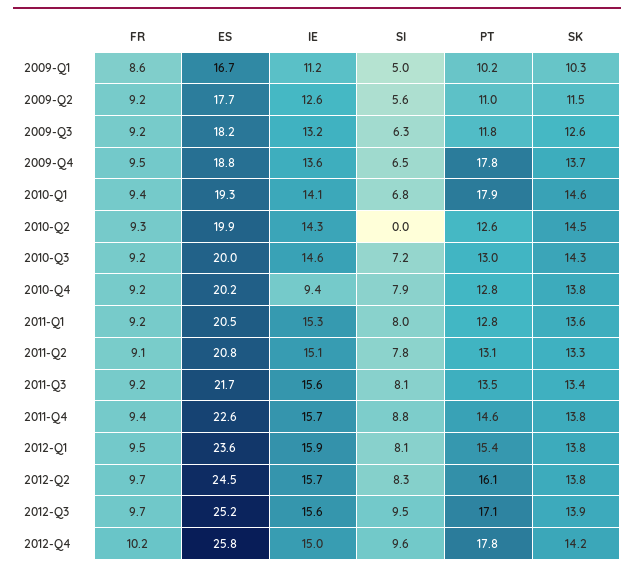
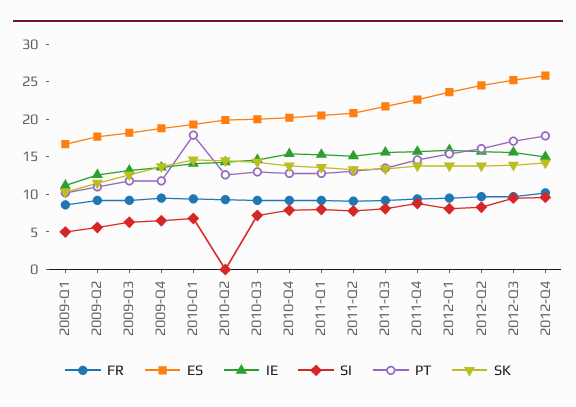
PT, 2009-Q4: 17.8 -> 12.5
IE, 2010-Q4: 9.4 -> 15

